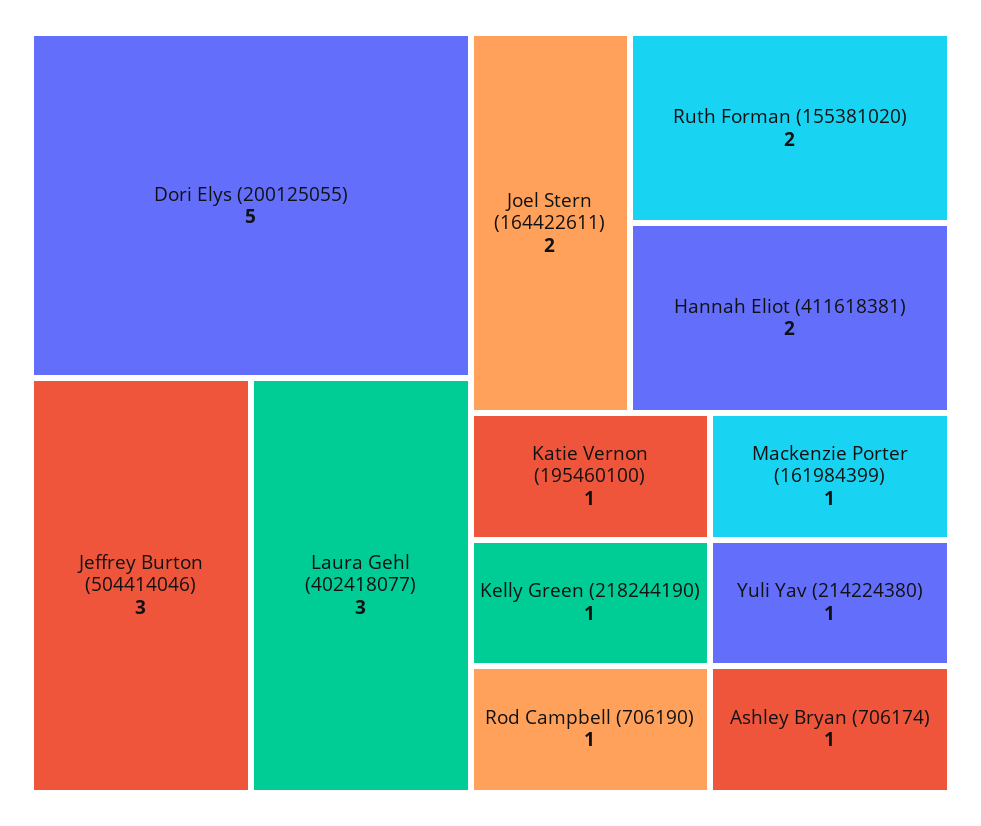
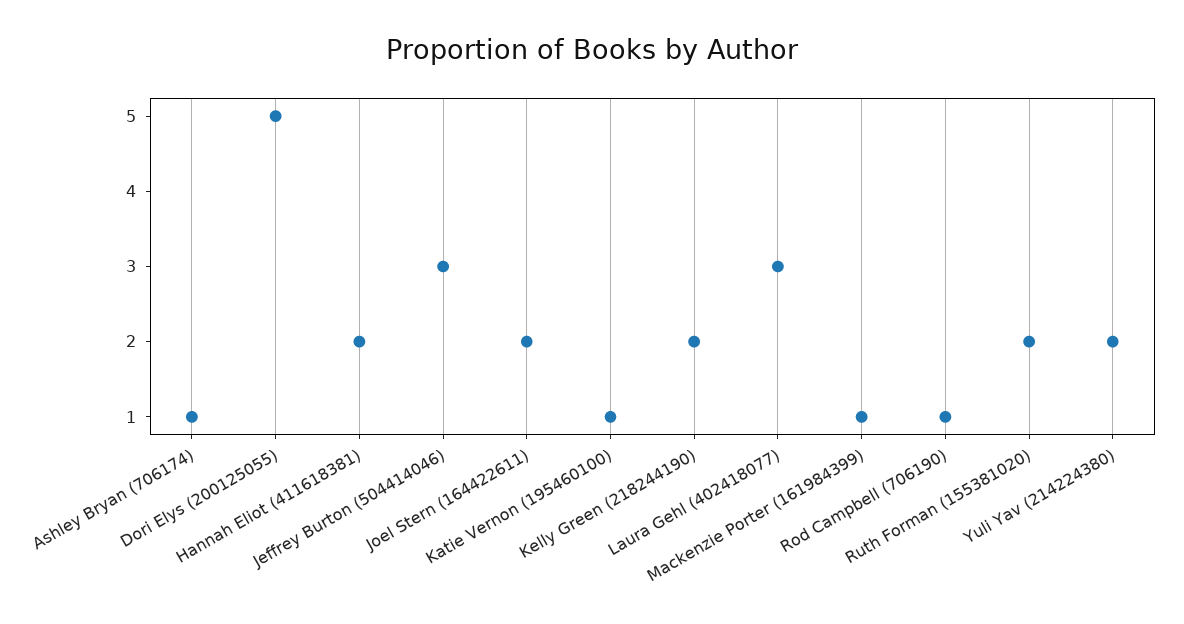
Kelly Green (218244190): 1 -> 2
Yuli Yav (214224380): 1 -> 2

